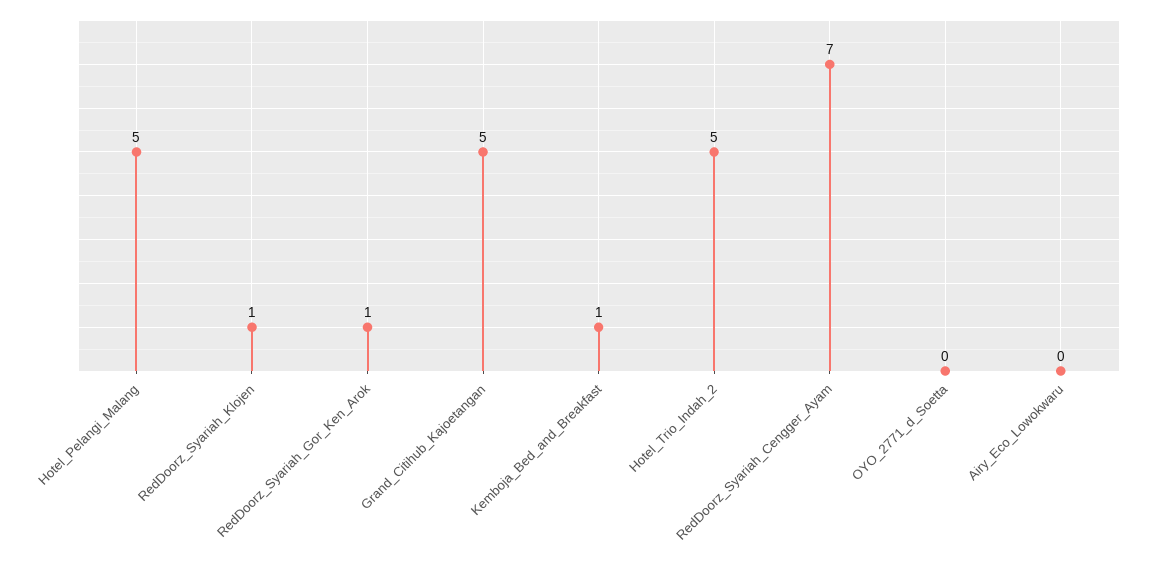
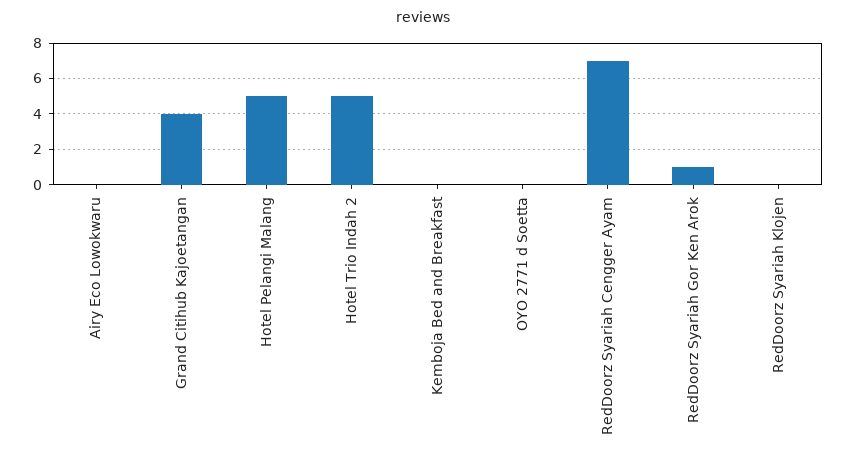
RedDoorz_Syariah_Klojen: 1 -> 0
Grand_Citihub_Kajoetangan: 5 -> 4
Kemboja_Bed_and_Breakfast: 1 -> 0

